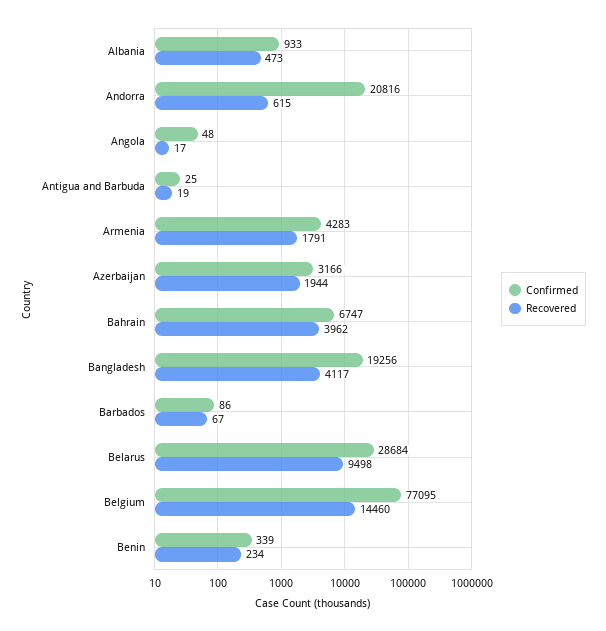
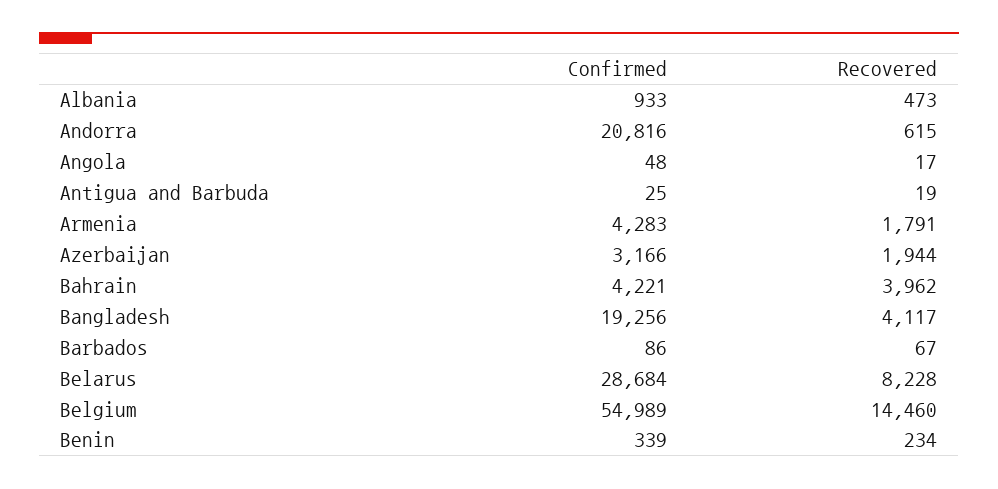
Confirmed, Bahrain: 6747 -> 4221
Recovered, Belarus: 9498 -> 8228
Confirmed, Belgium: 77095 -> 54989

